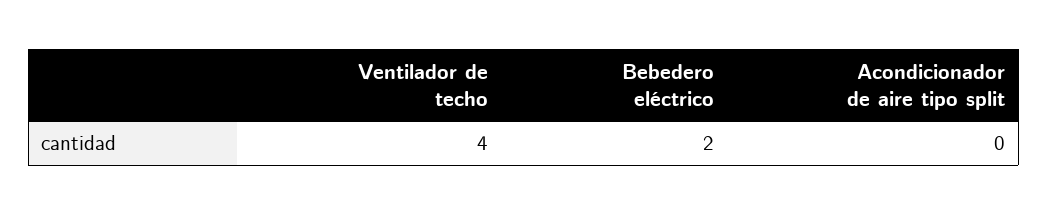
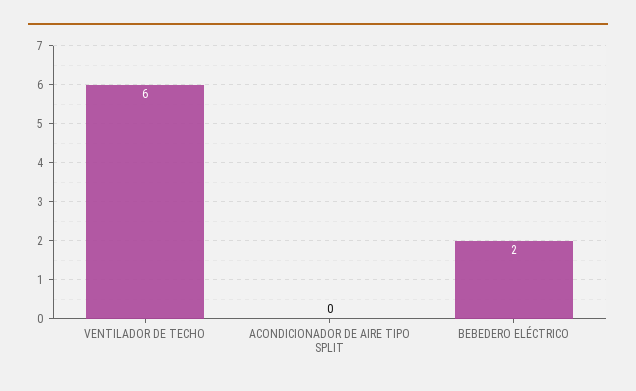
Ventilador de techo: 4 -> 6

